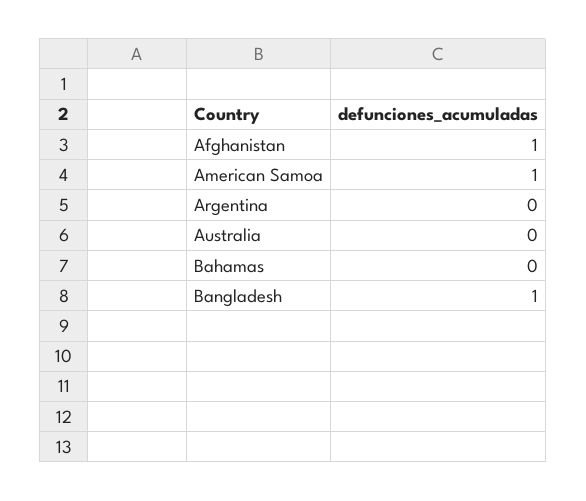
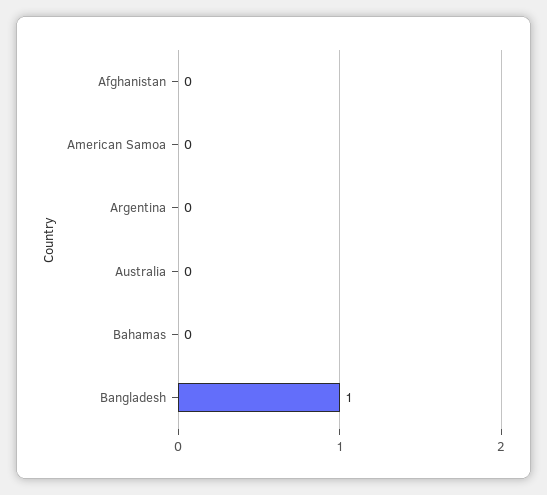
Afghanistan: 1 -> 0
American Samoa: 1 -> 0

